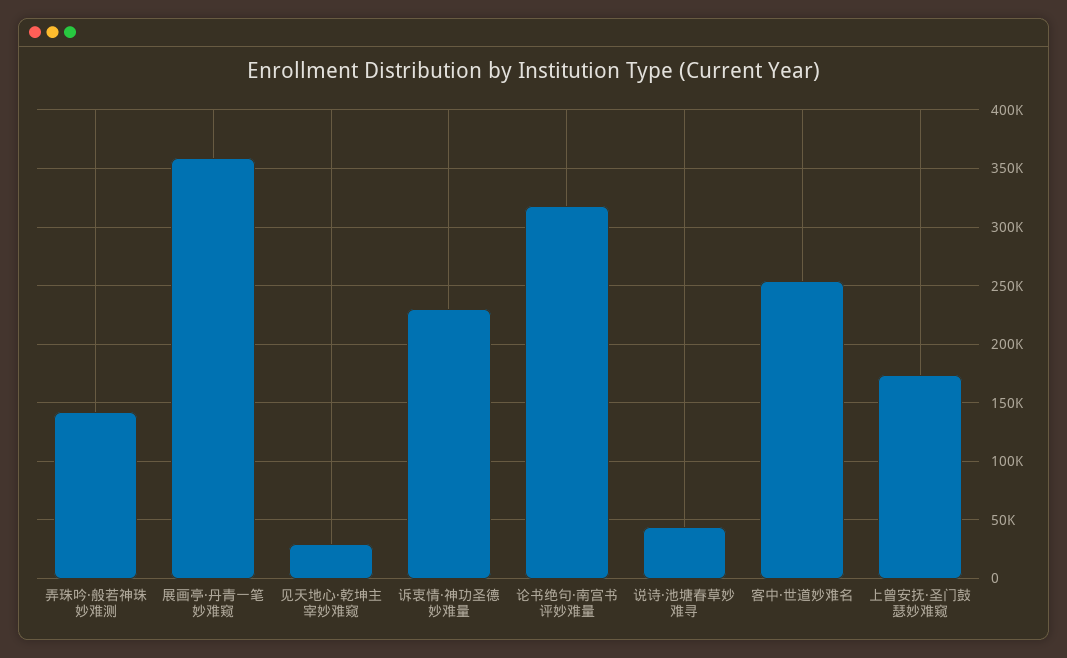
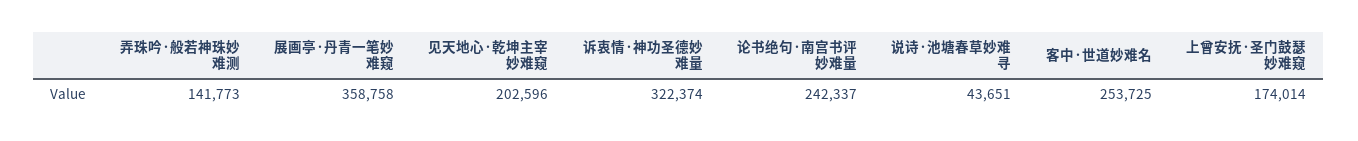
见天地心·乾坤主宰妙难窥: 30000 -> 202596
诉衷情·神功圣德妙难量: 230000 -> 322374
论书绝句·南宫书评妙难量: 320000 -> 242337

